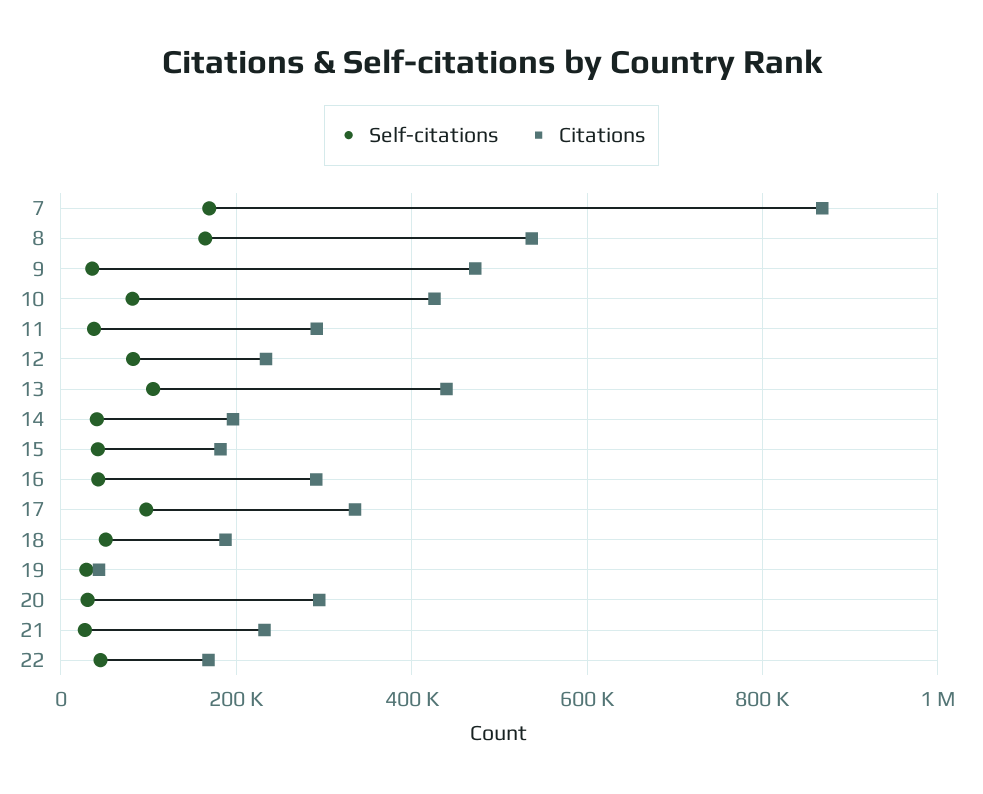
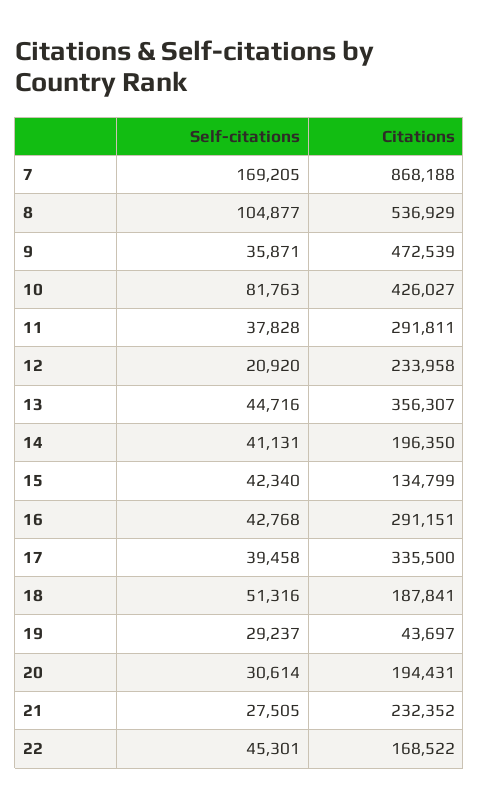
Self-citations, 8: 160000 -> 104877
Self-citations, 12: 80000 -> 20920
Self-citations, 13: 100000 -> 44716
Citations, 13: 440000 -> 356307
Citations, 15: 180000 -> 134799
Self-citations, 17: 100000 -> 39458
Citations, 20: 300000 -> 194431

